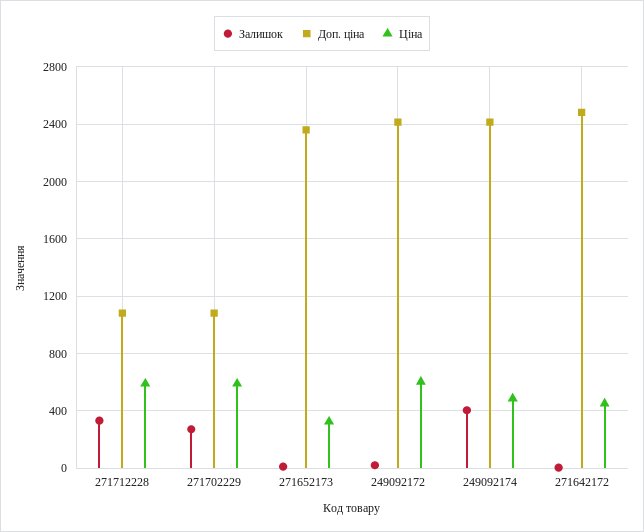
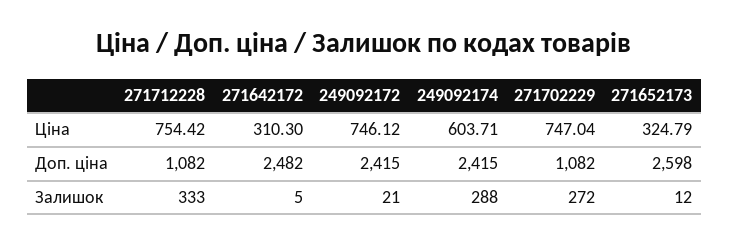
Ціна, 271712228: 600 -> 754.42
Ціна, 271702229: 600 -> 747.04
Доп. ціна, 271652173: 2350 -> 2598
Ціна, 249092172: 600 -> 746.12
Залишок, 249092174: 400 -> 288
Ціна, 249092174: 500 -> 603.71
Ціна, 271642172: 450 -> 310.3

